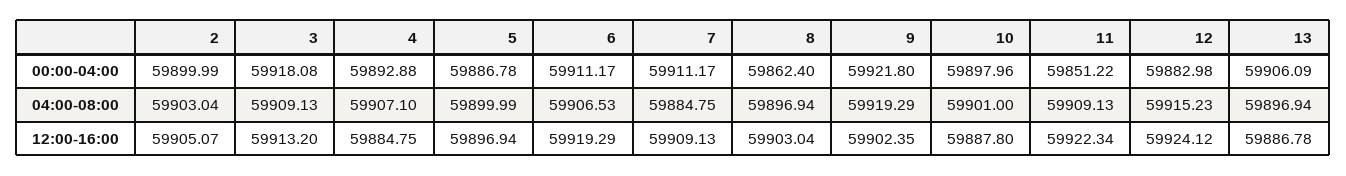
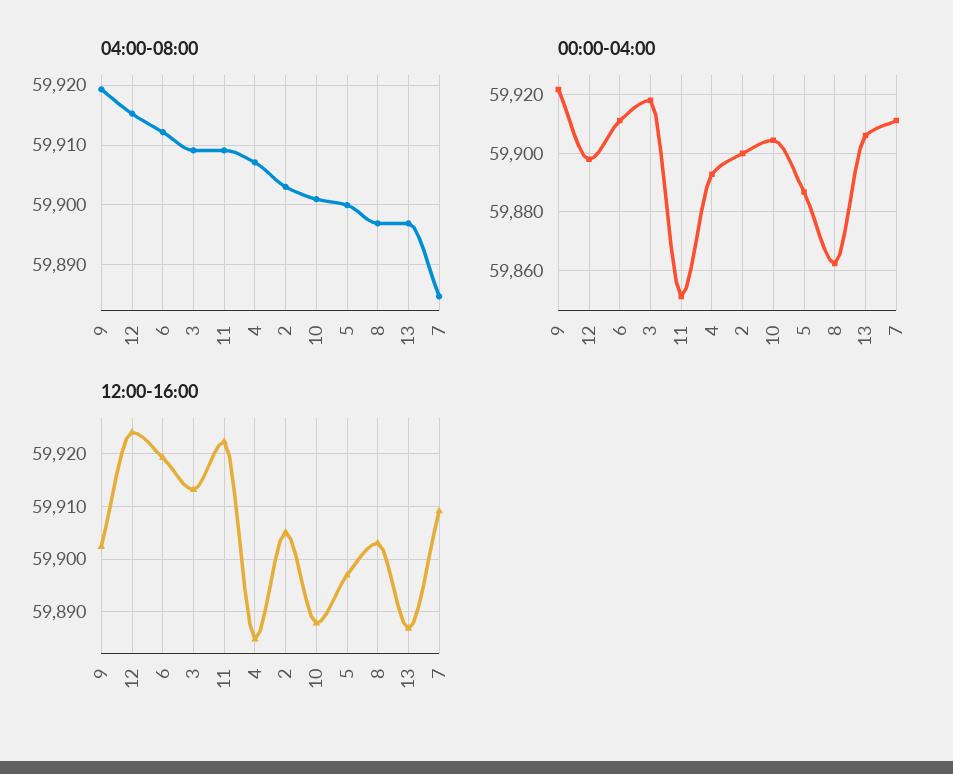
00:00-04:00, 10: 59897.96 -> 59905
00:00-04:00, 12: 59882.98 -> 59897.5
04:00-08:00, 6: 59906.53 -> 59912

